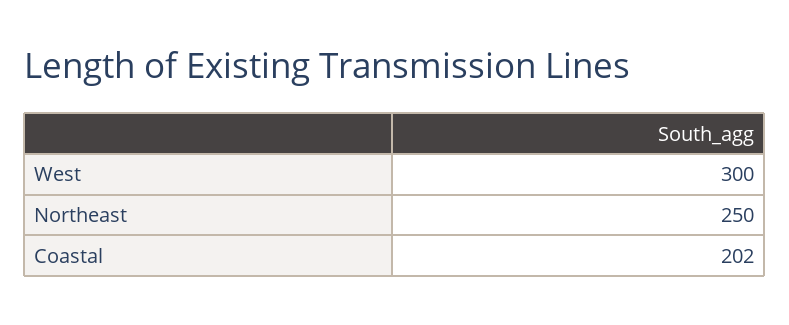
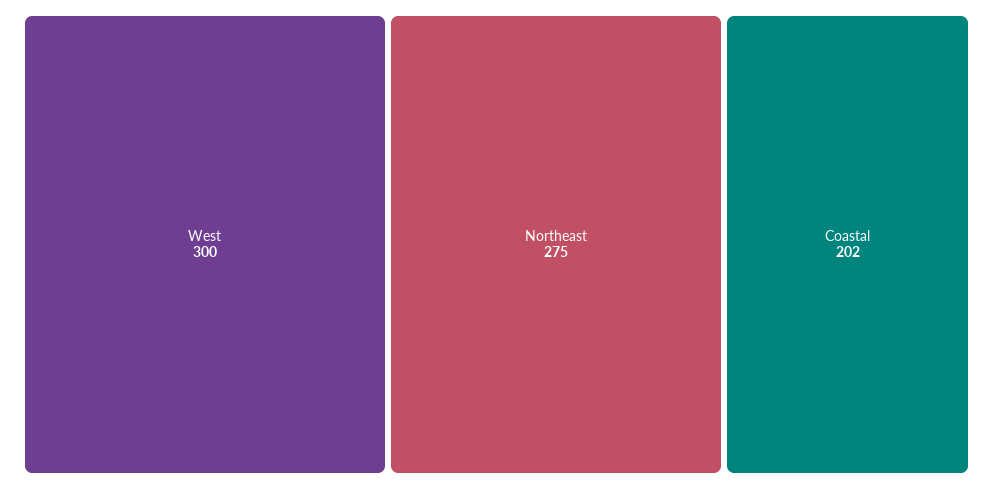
Northeast: 250 -> 275

